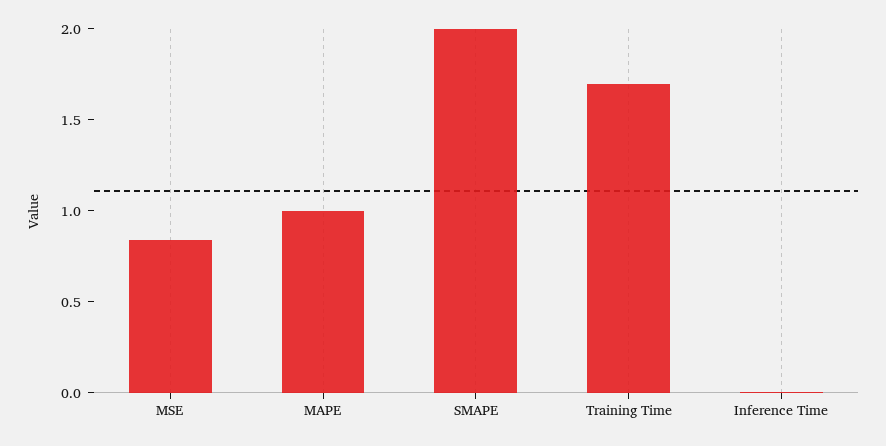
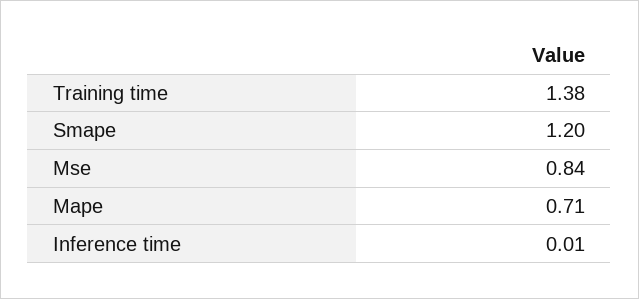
MAPE: 1 -> 0.71
SMAPE: 2 -> 1.2
Training Time: 1.7 -> 1.38

